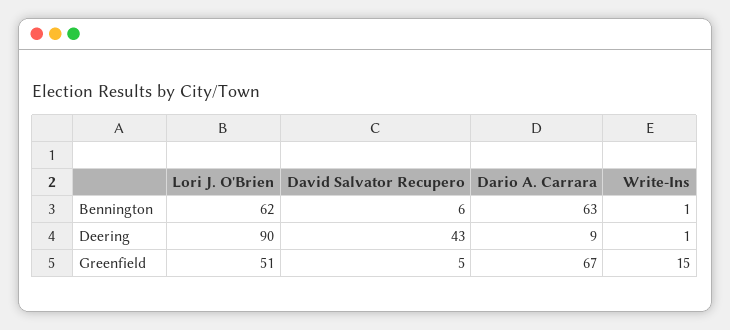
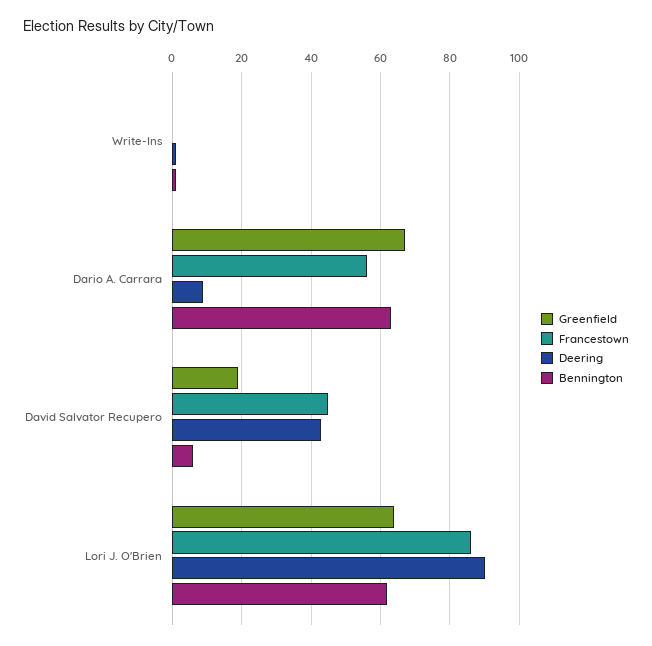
Greenfield, Lori J. O'Brien: 51 -> 65
Greenfield, David Salvator Recupero: 5 -> 20
Greenfield, Write-Ins: 15 -> 0
Francestown, Write-Ins: none -> 0
Francestown, Dario A. Carrara: none -> 55
Francestown, David Salvator Recupero: none -> 45
Francestown, Lori J. O'Brien: none -> 85

